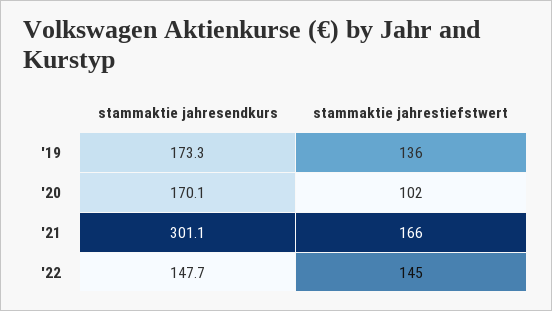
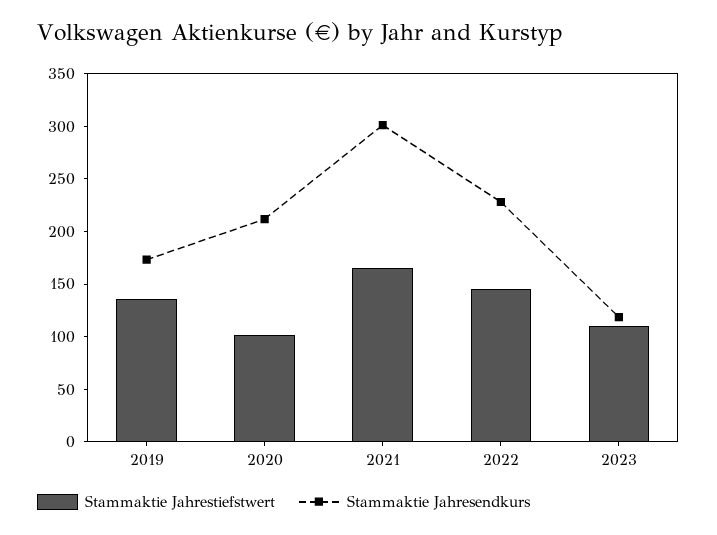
stammaktie jahresendkurs, '20: 170.1 -> 210
stammaktie jahresendkurs, '22: 147.7 -> 230
stammaktie jahrestiefstwert, 2023: none -> 110
stammaktie jahresendkurs, 2023: none -> 120

